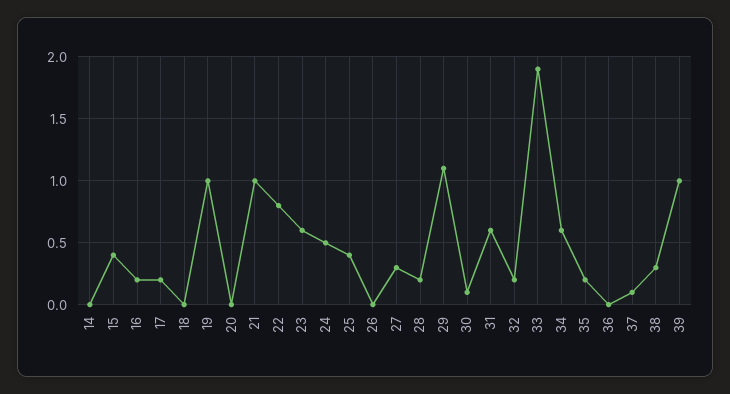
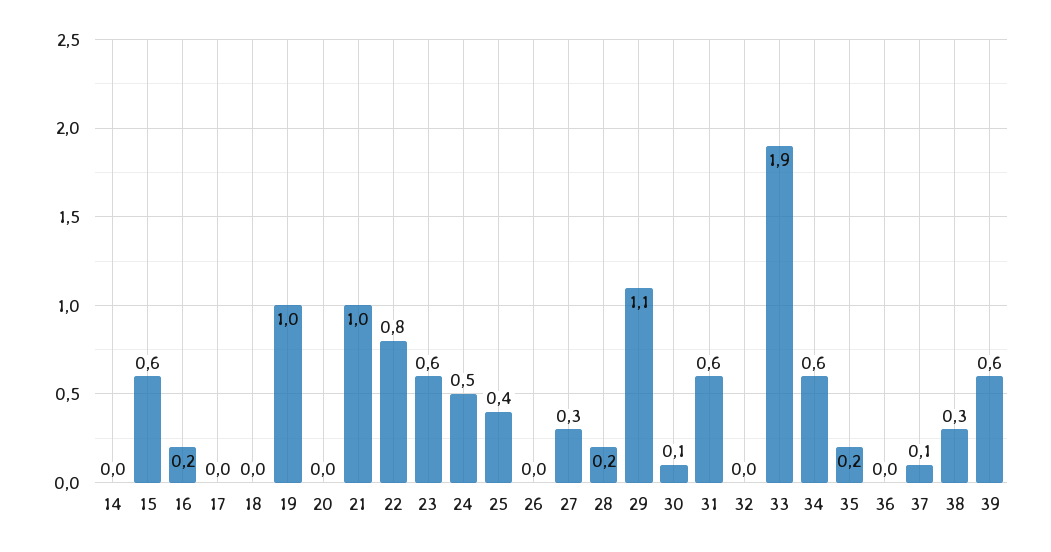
15: 0.4 -> 0.6
17: 0.2 -> 0
32: 0.2 -> 0
39: 1 -> 0.6

